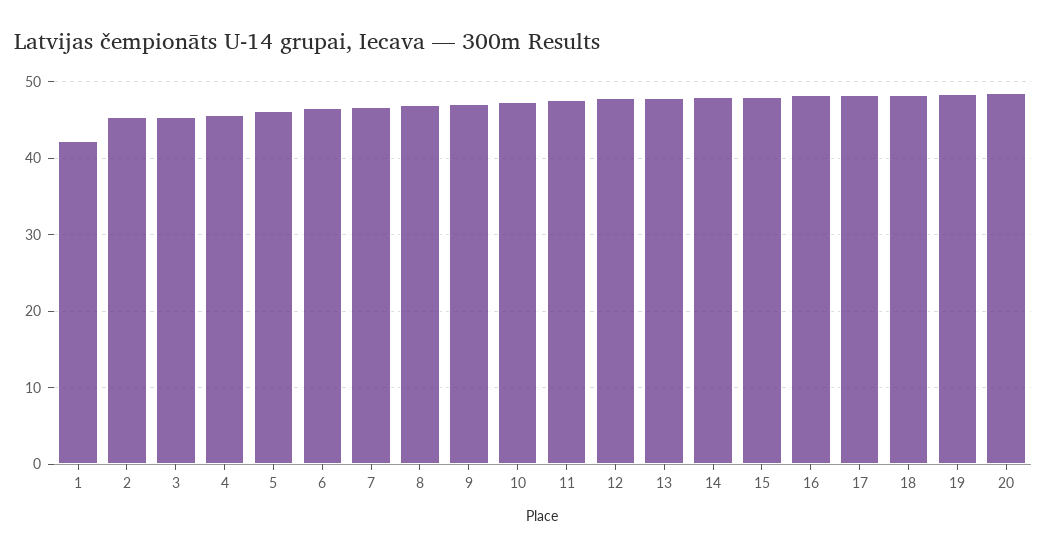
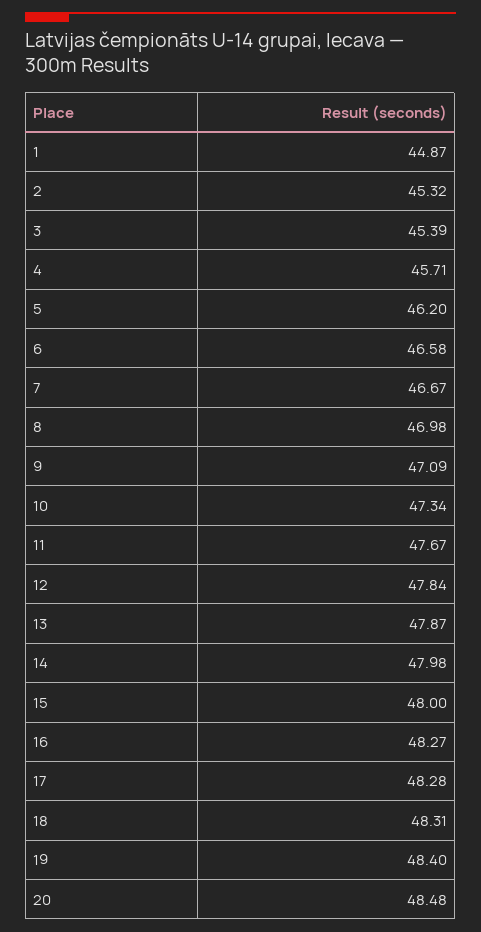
1: 42 -> 44.87

